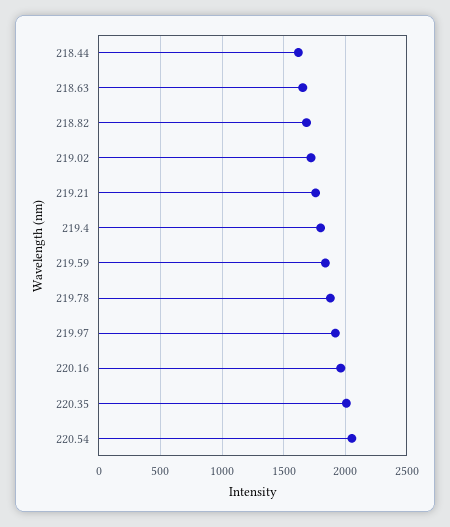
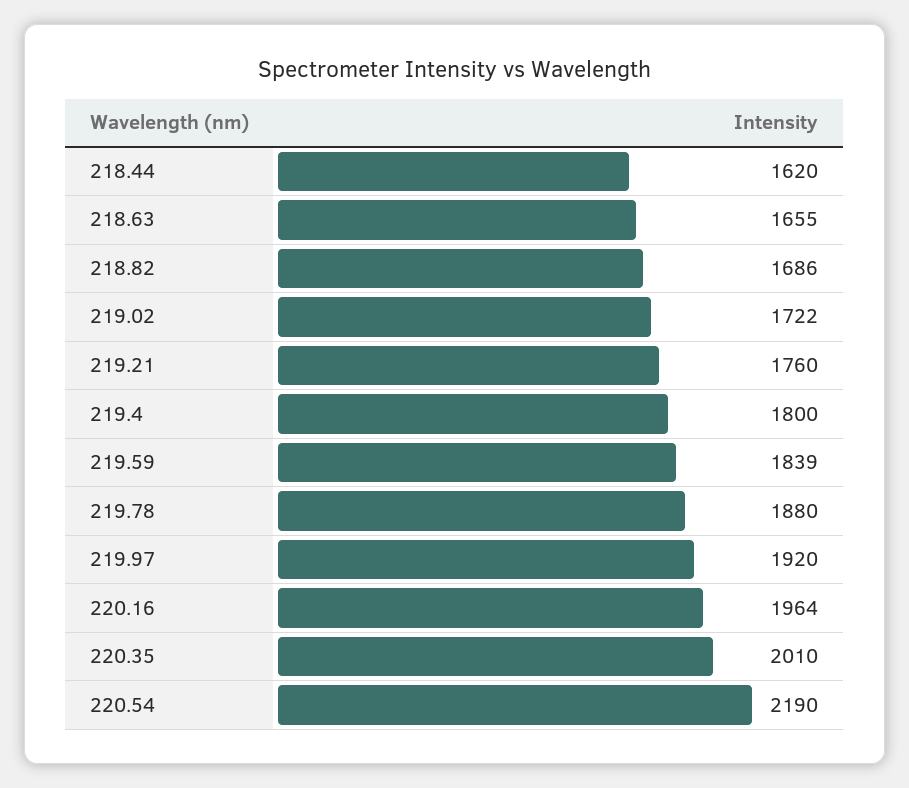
220.54: 2050 -> 2190

